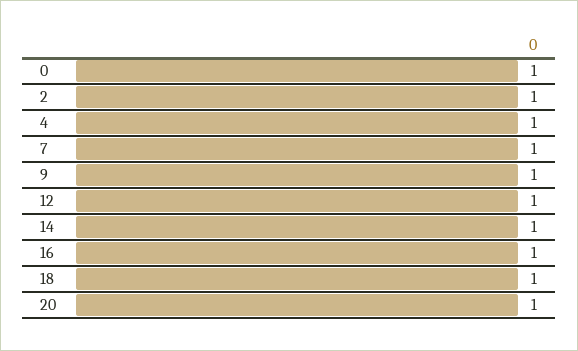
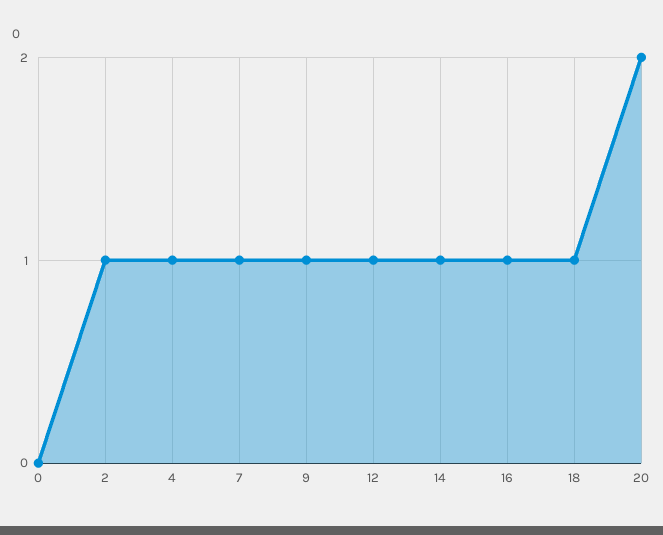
0: 1 -> 0
20: 1 -> 2

